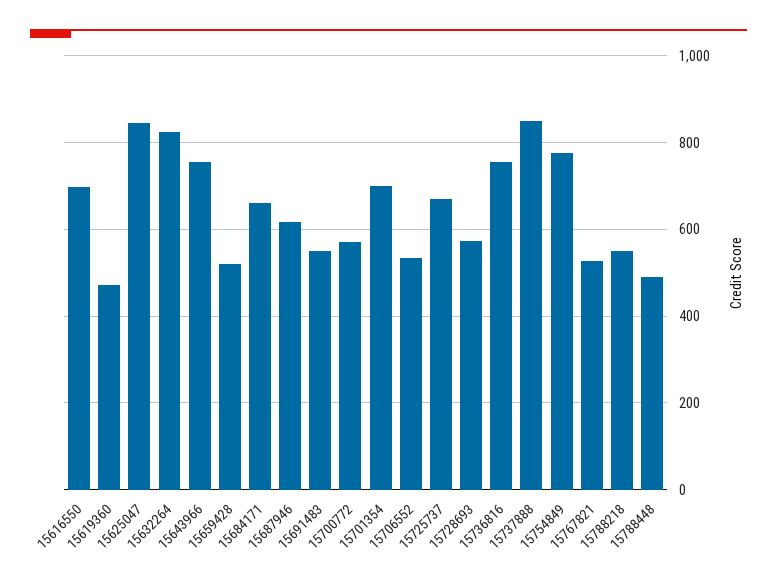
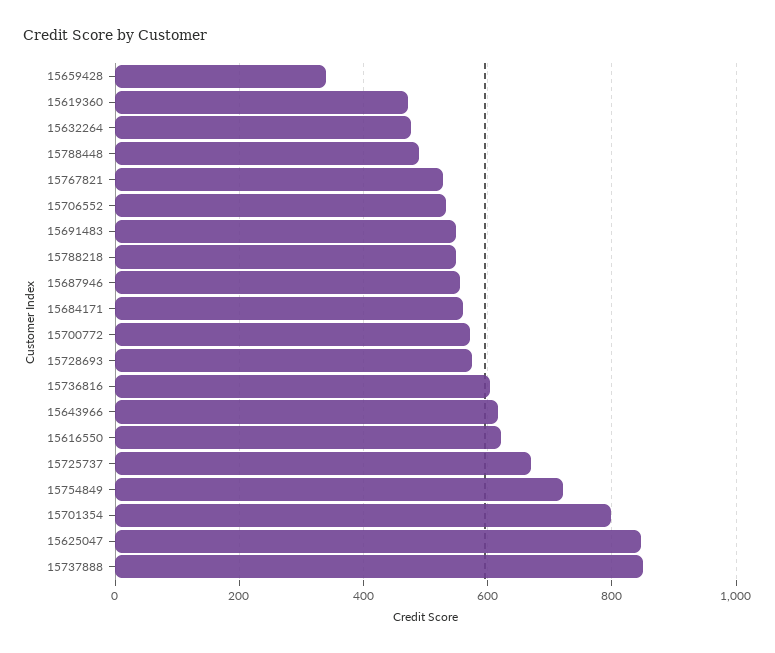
15616550: 700 -> 620
15632264: 820 -> 480
15643966: 760 -> 620
15659428: 520 -> 340
15684171: 660 -> 560
15687946: 620 -> 560
15701354: 700 -> 800
15736816: 760 -> 600
15754849: 780 -> 720

